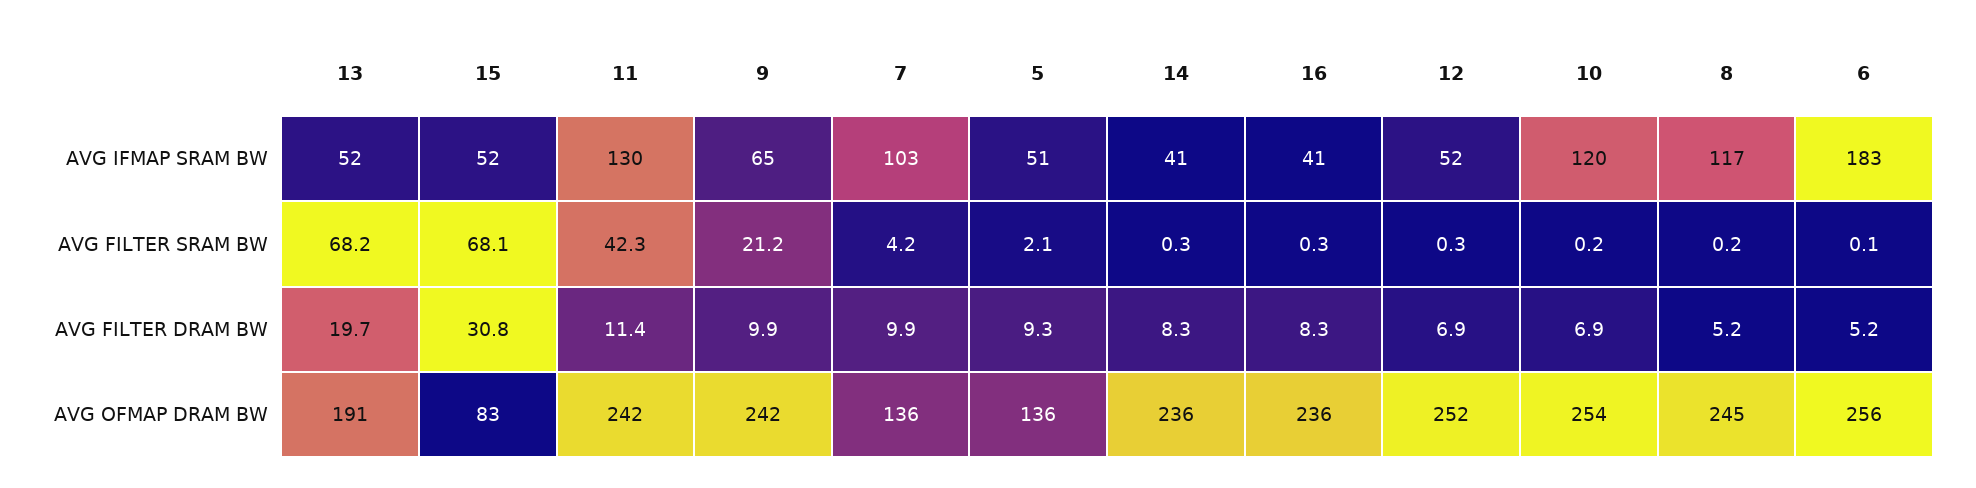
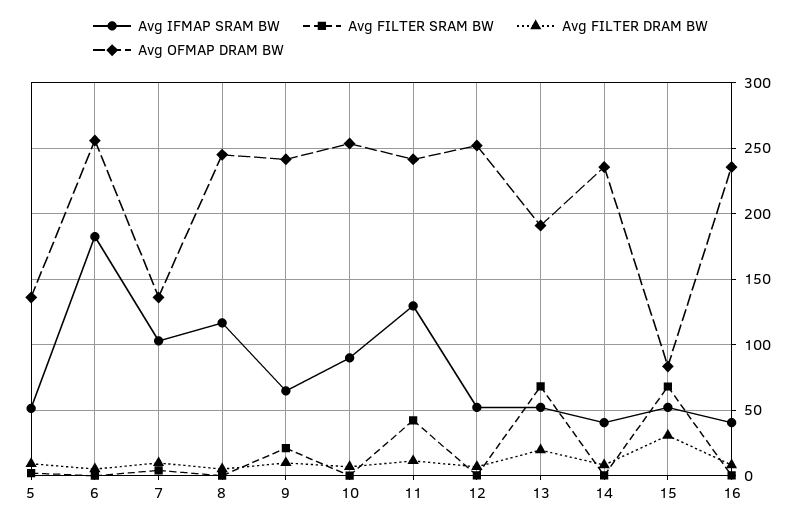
AVG IFMAP SRAM BW, 10: 120 -> 90

